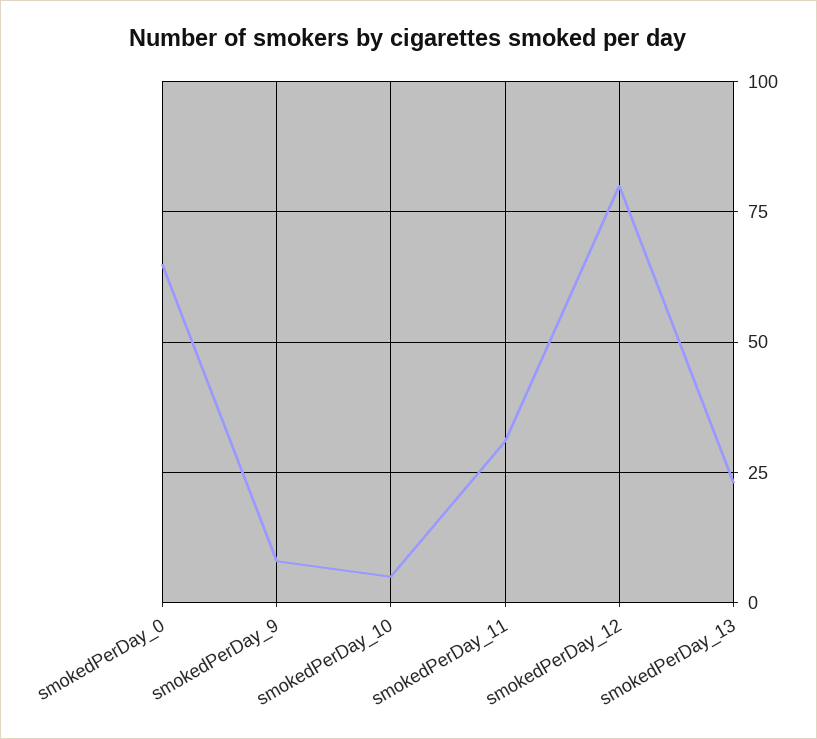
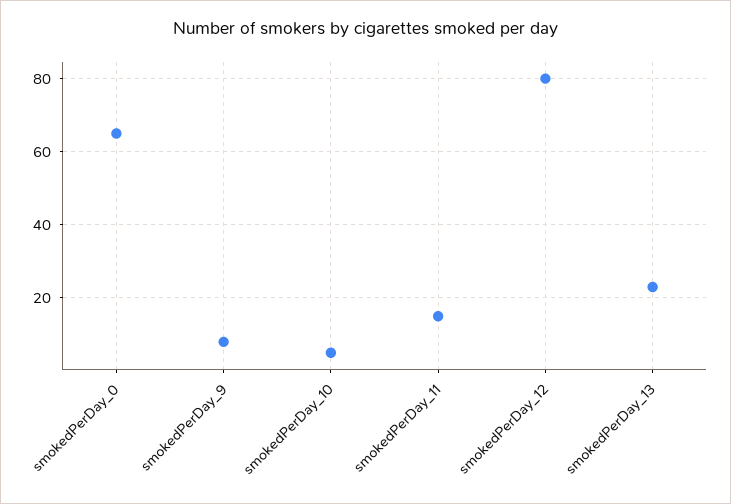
smokedPerDay_11: 30 -> 15

